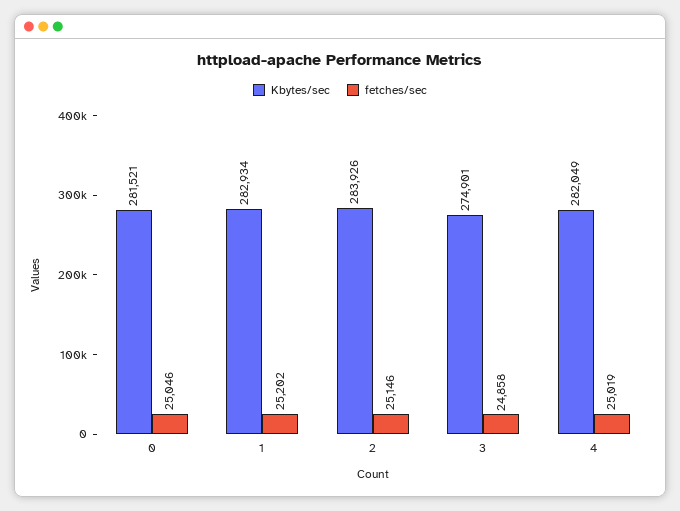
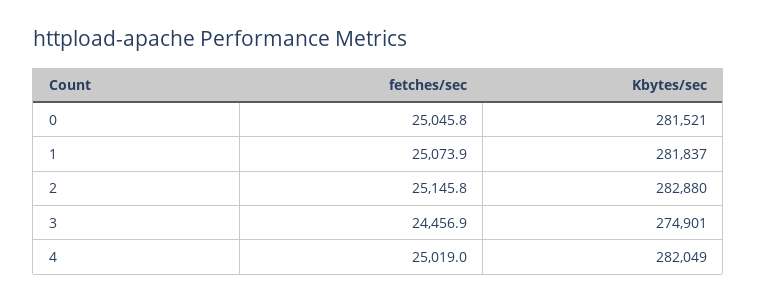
Kbytes/sec, 1: 282934 -> 281837
fetches/sec, 1: 25202 -> 25073.9
Kbytes/sec, 2: 283926 -> 282880
fetches/sec, 3: 24858 -> 24456.9

